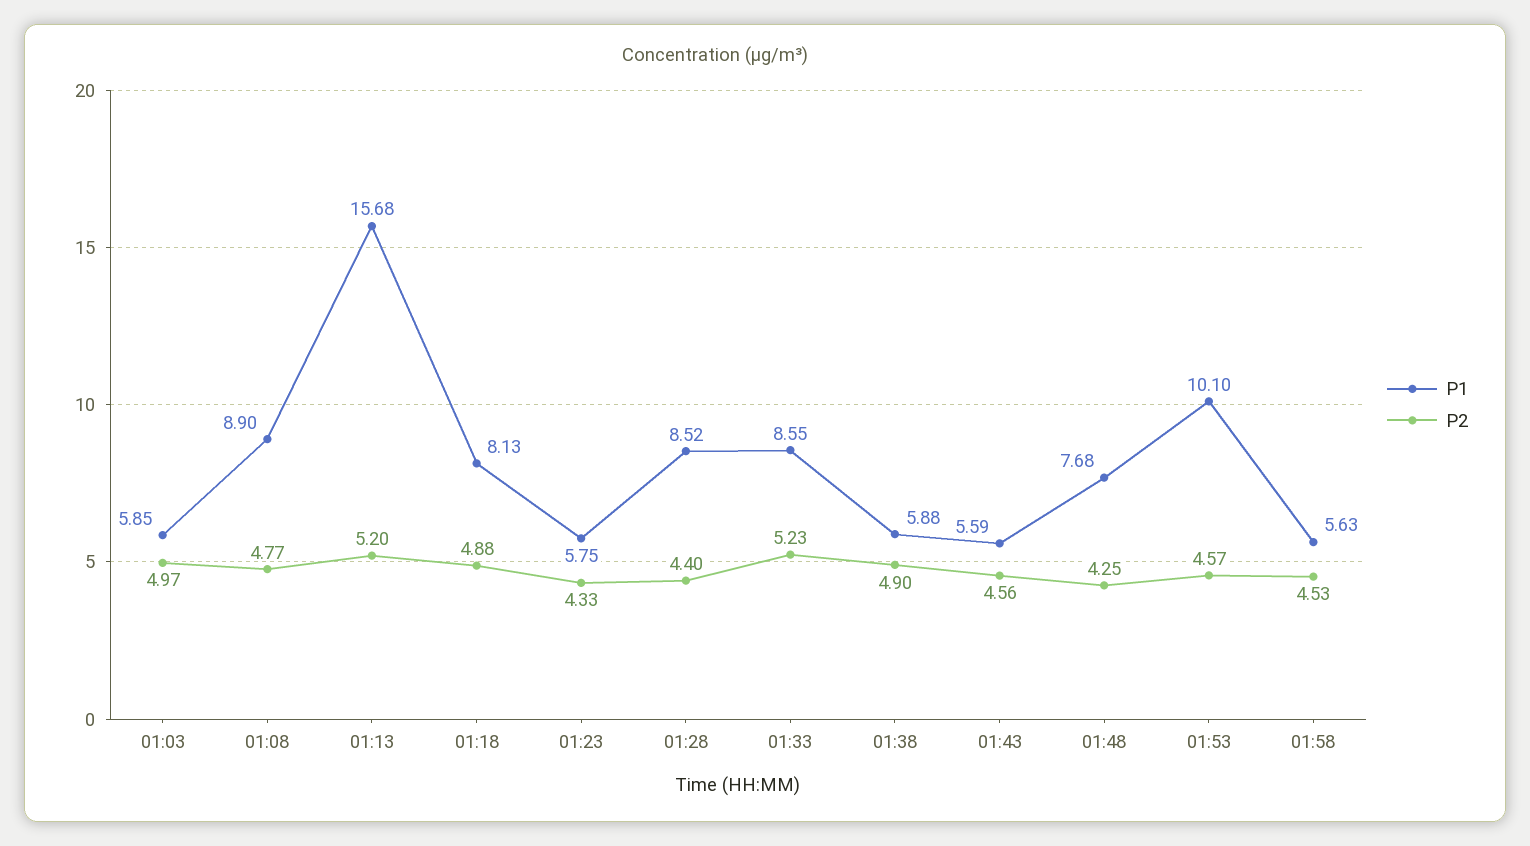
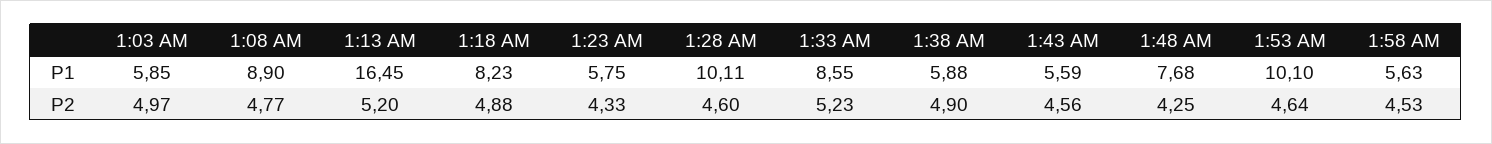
P1, 01:13: 15.68 -> 16.45
P1, 01:18: 8.13 -> 8.23
P1, 01:28: 8.52 -> 10.11
P2, 01:28: 4.4 -> 4.6
P2, 01:53: 4.57 -> 4.64

